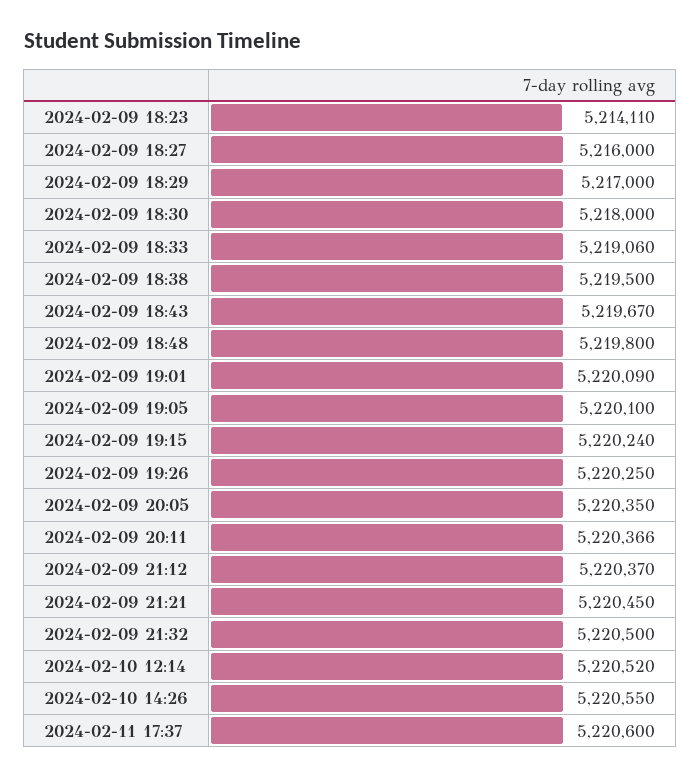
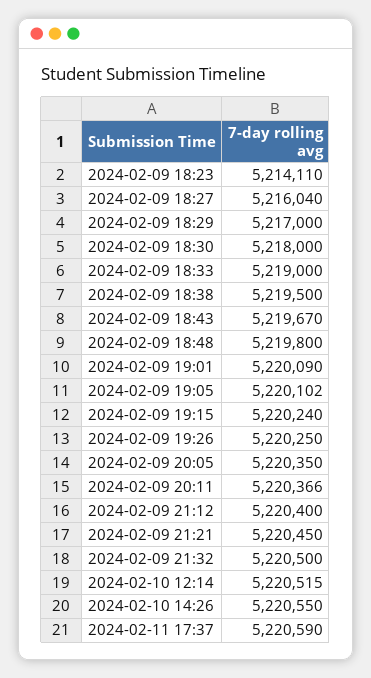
2024-02-09 18:27: 5216000 -> 5216040
2024-02-09 18:33: 5219060 -> 5219000
2024-02-09 19:05: 5220100 -> 5220102
2024-02-09 21:12: 5220370 -> 5220400
2024-02-10 12:14: 5220520 -> 5220515
2024-02-11 17:37: 5220600 -> 5220590

